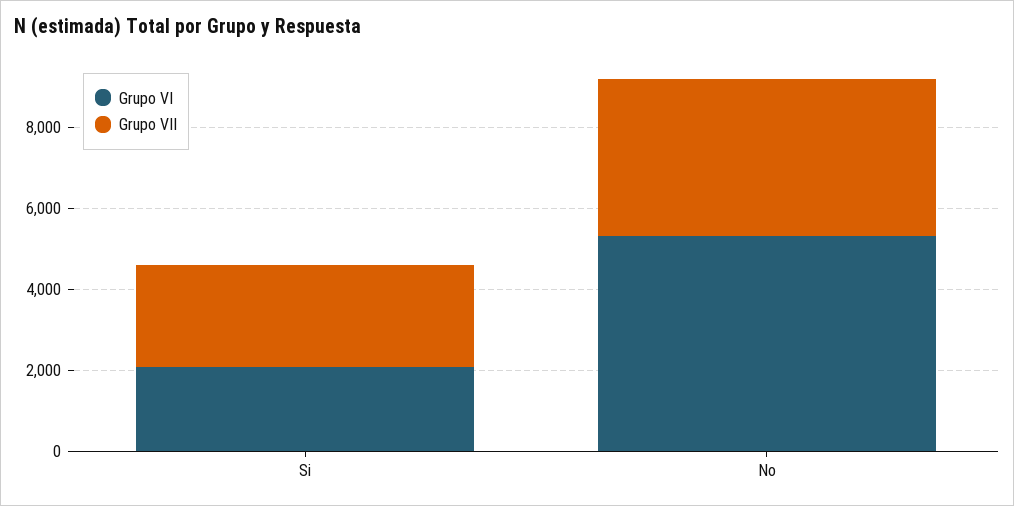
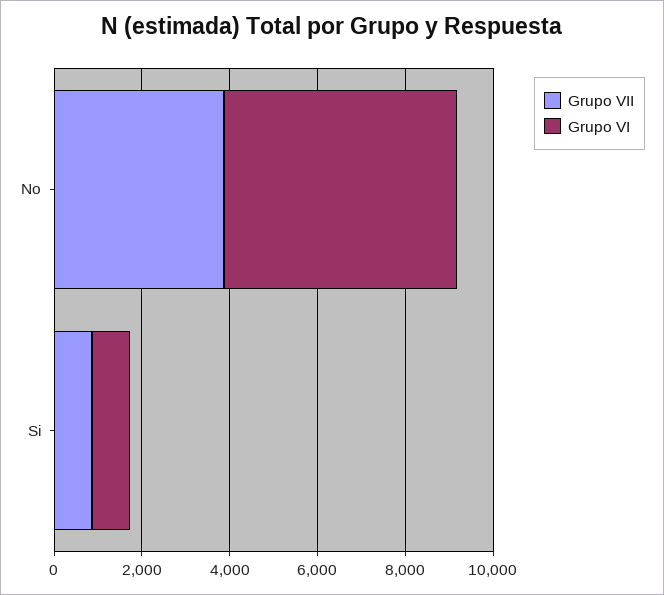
Grupo VI, Si: 2000 -> 1000
Grupo VII, Si: 2500 -> 1000

